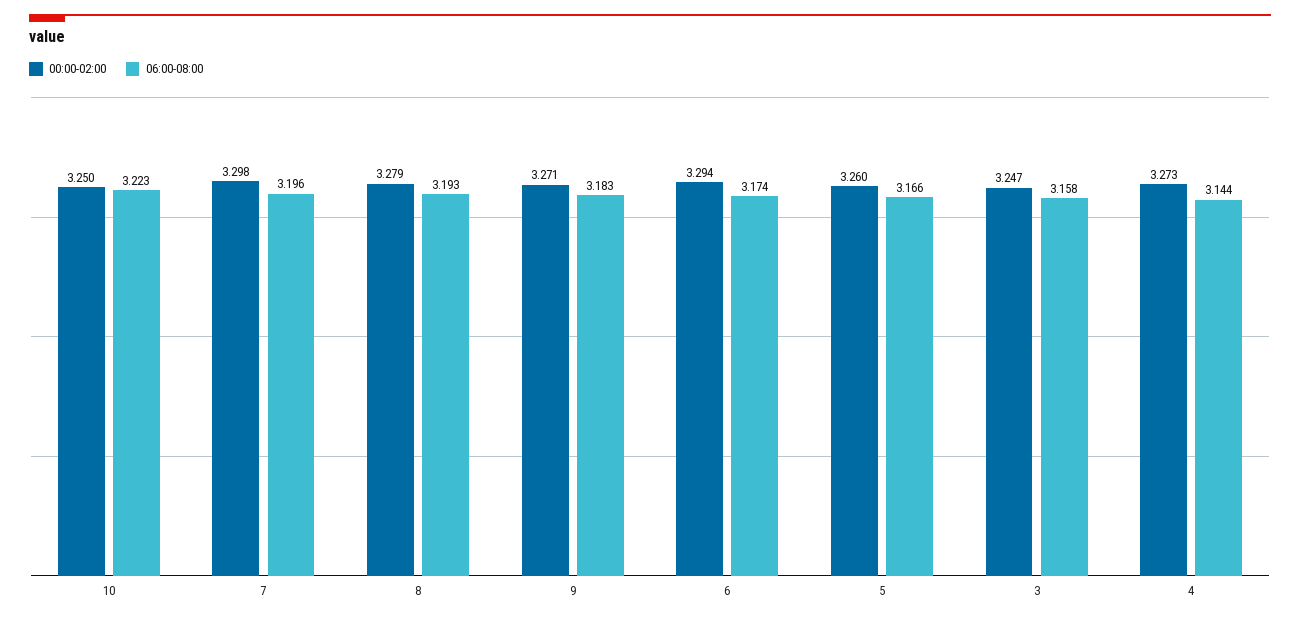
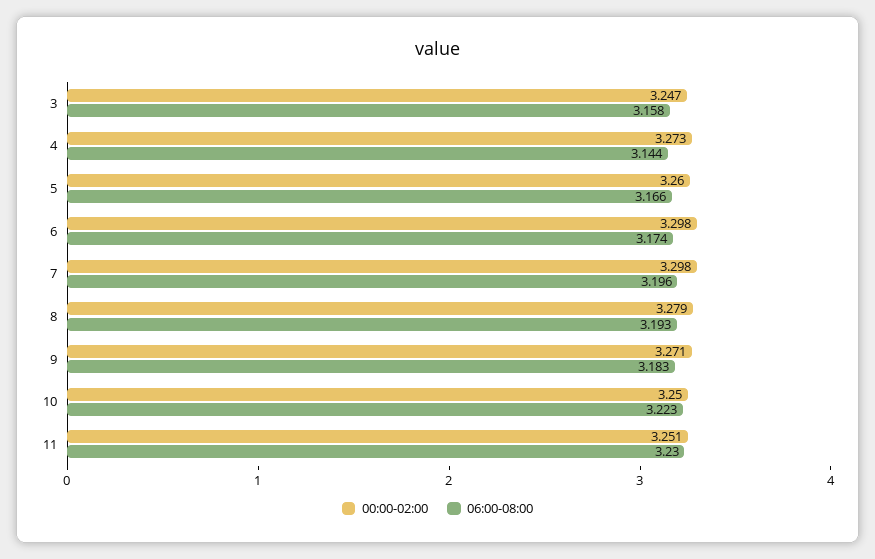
00:00-02:00, 6: 3.294 -> 3.298
00:00-02:00, 11: none -> 3.251
06:00-08:00, 11: none -> 3.23

